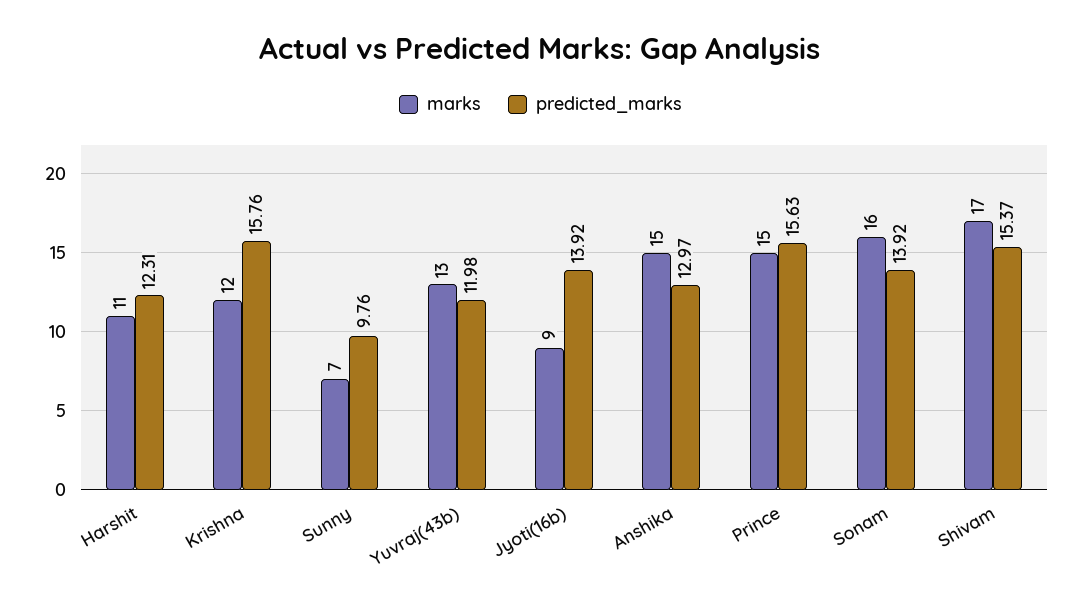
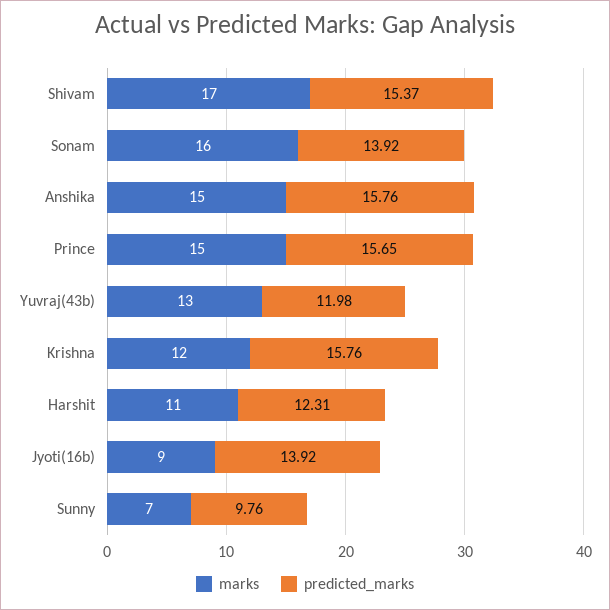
predicted_marks, Anshika: 12.97 -> 15.76
predicted_marks, Prince: 15.63 -> 15.65

